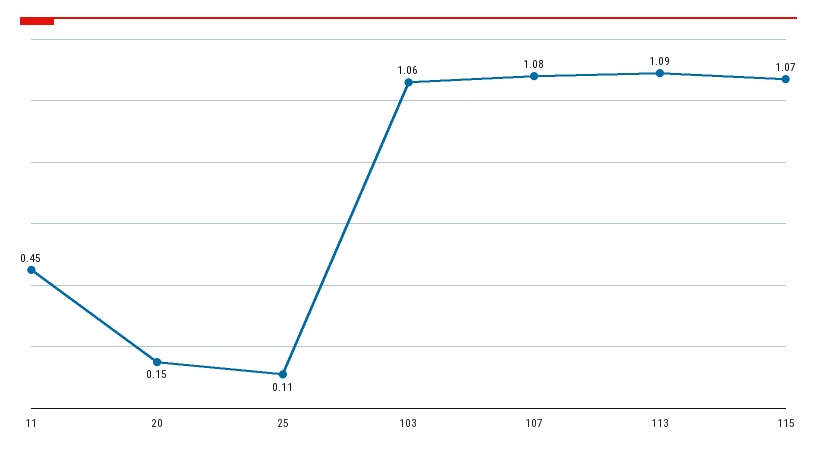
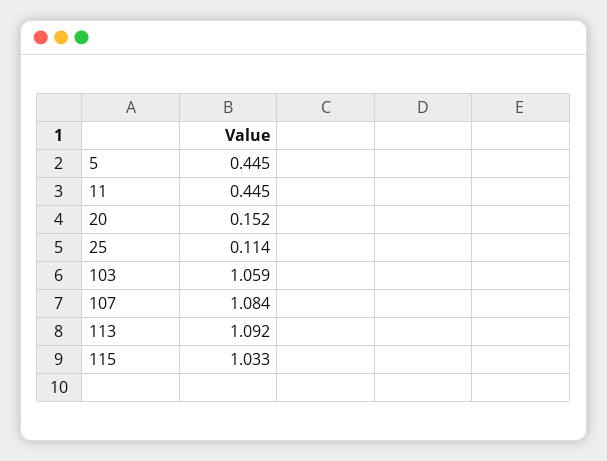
115: 1.07 -> 1.033
5: none -> 0.445

